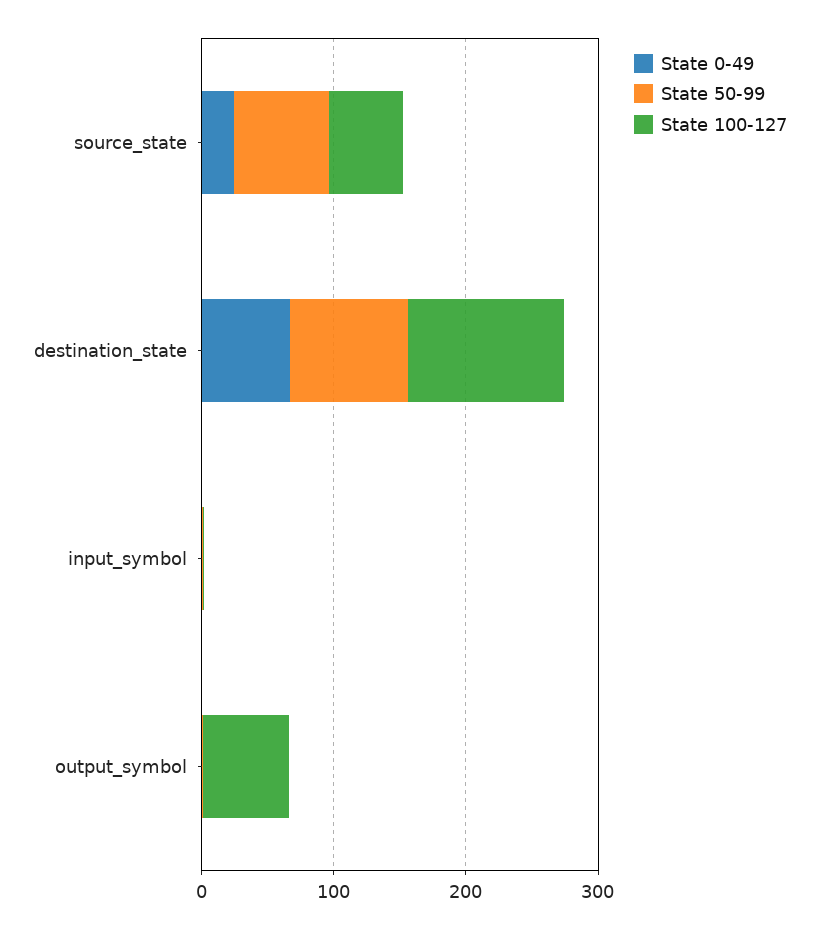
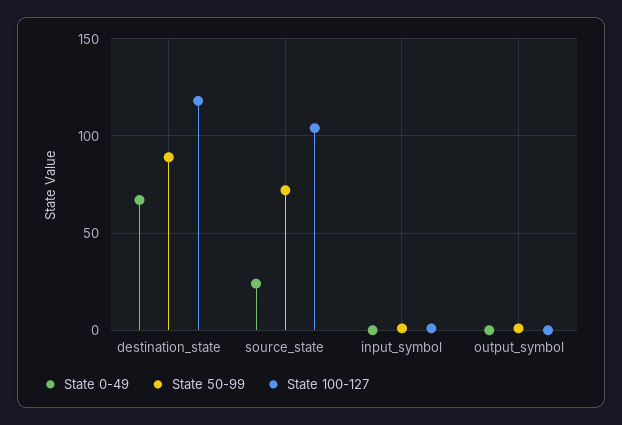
State 100-127, source_state: 60 -> 105
State 100-127, output_symbol: 60 -> 0

